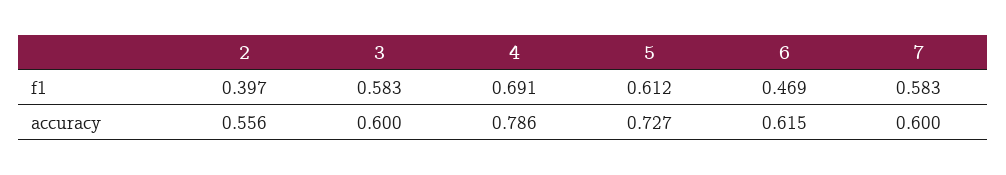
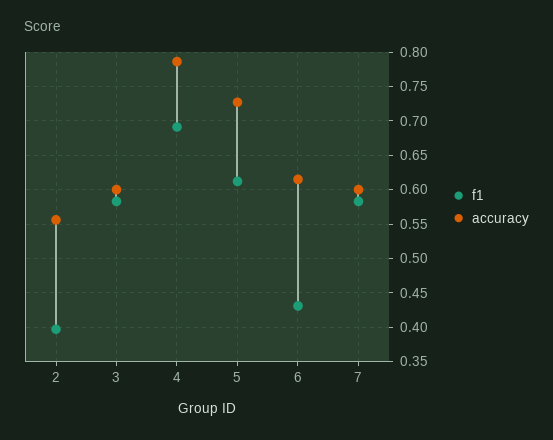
f1, 6: 0.469 -> 0.43

